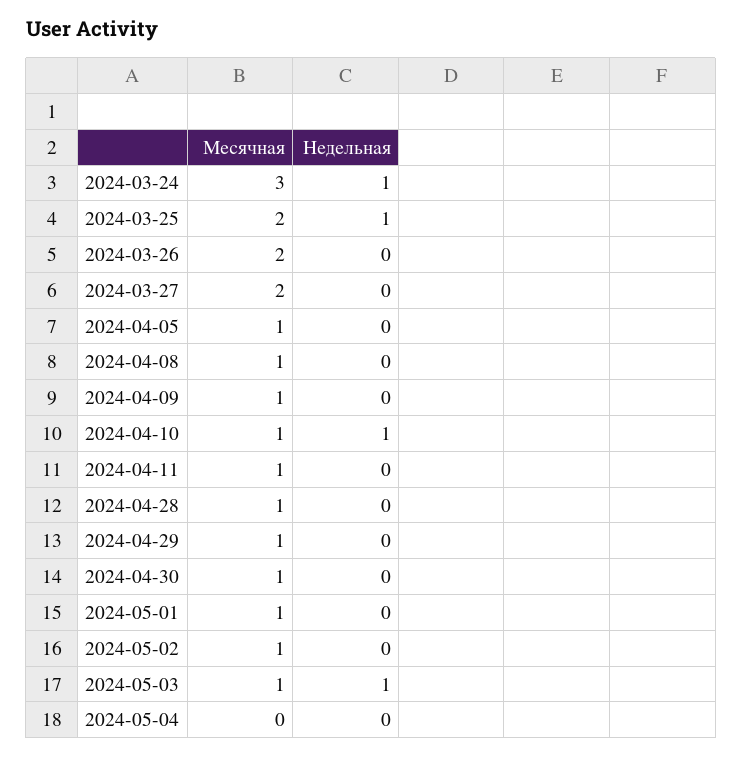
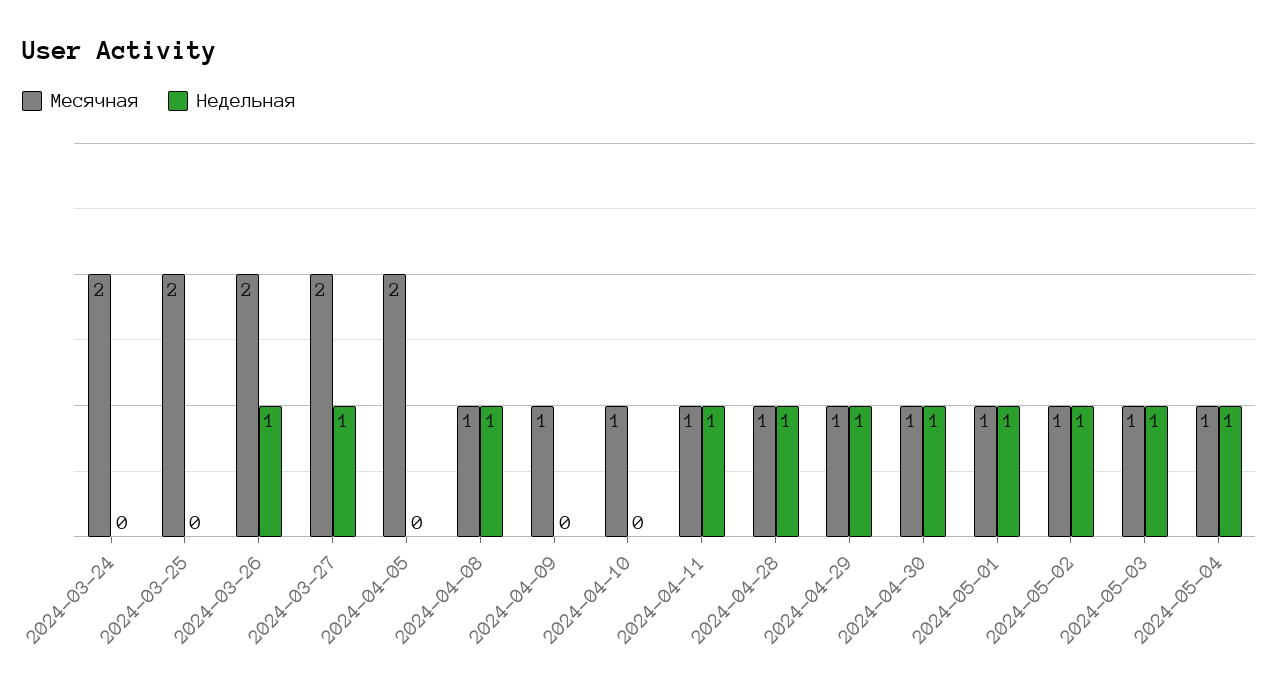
Месячная, 2024-03-24: 3 -> 2
Недельная, 2024-03-24: 1 -> 0
Недельная, 2024-03-25: 1 -> 0
Недельная, 2024-03-26: 0 -> 1
Недельная, 2024-03-27: 0 -> 1
Месячная, 2024-04-05: 1 -> 2
Недельная, 2024-04-08: 0 -> 1
Недельная, 2024-04-10: 1 -> 0
Недельная, 2024-04-11: 0 -> 1
Недельная, 2024-04-28: 0 -> 1
Недельная, 2024-04-29: 0 -> 1
Недельная, 2024-04-30: 0 -> 1
Недельная, 2024-05-01: 0 -> 1
Недельная, 2024-05-02: 0 -> 1
Месячная, 2024-05-04: 0 -> 1
Недельная, 2024-05-04: 0 -> 1

